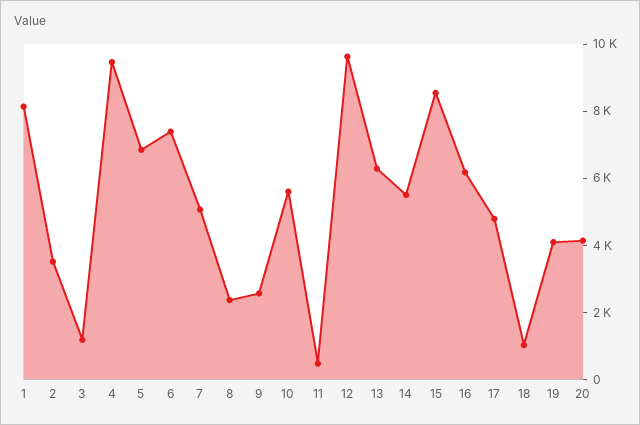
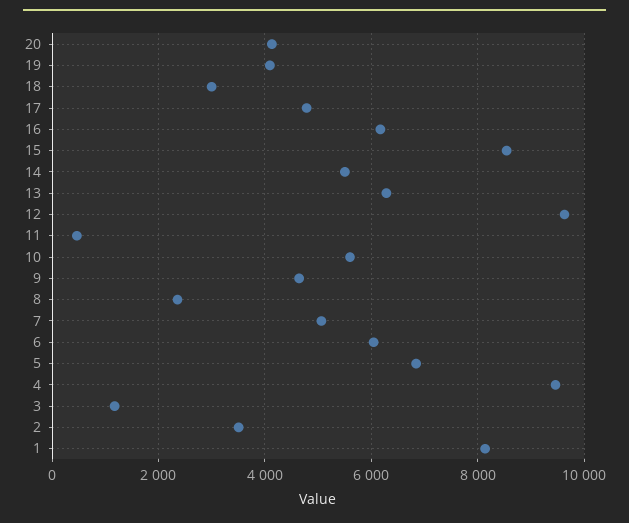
6: 7500 -> 6000
9: 2500 -> 4600
18: 1000 -> 3000

